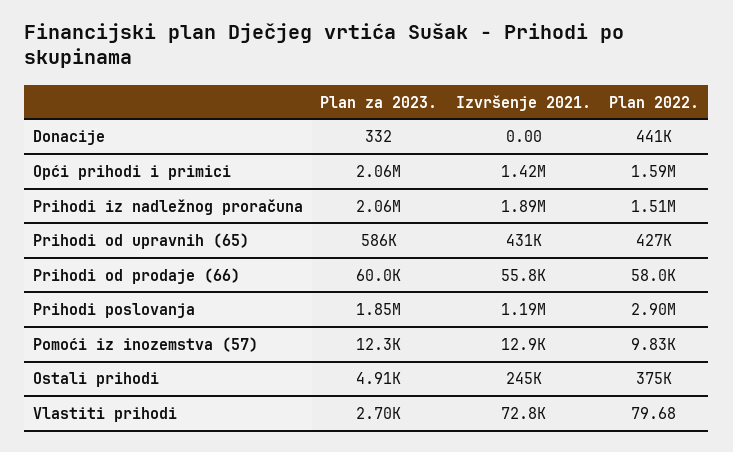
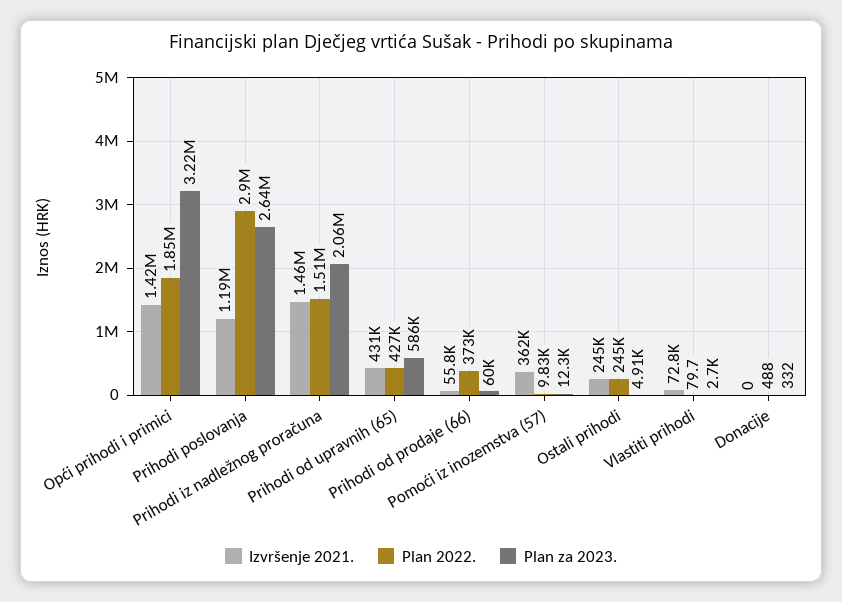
Plan 2022., Donacije: 441000 -> 488
Plan za 2023., Opći prihodi i primici: 2060000 -> 3220000
Plan 2022., Opći prihodi i primici: 1590000 -> 1850000
Izvršenje 2021., Prihodi iz nadležnog proračuna: 1890000 -> 1460000
Plan 2022., Prihodi od prodaje (66): 58000 -> 373000
Plan za 2023., Prihodi poslovanja: 1850000 -> 2640000
Izvršenje 2021., Pomoći iz inozemstva (57): 12900 -> 362000
Plan 2022., Ostali prihodi: 375000 -> 245000

